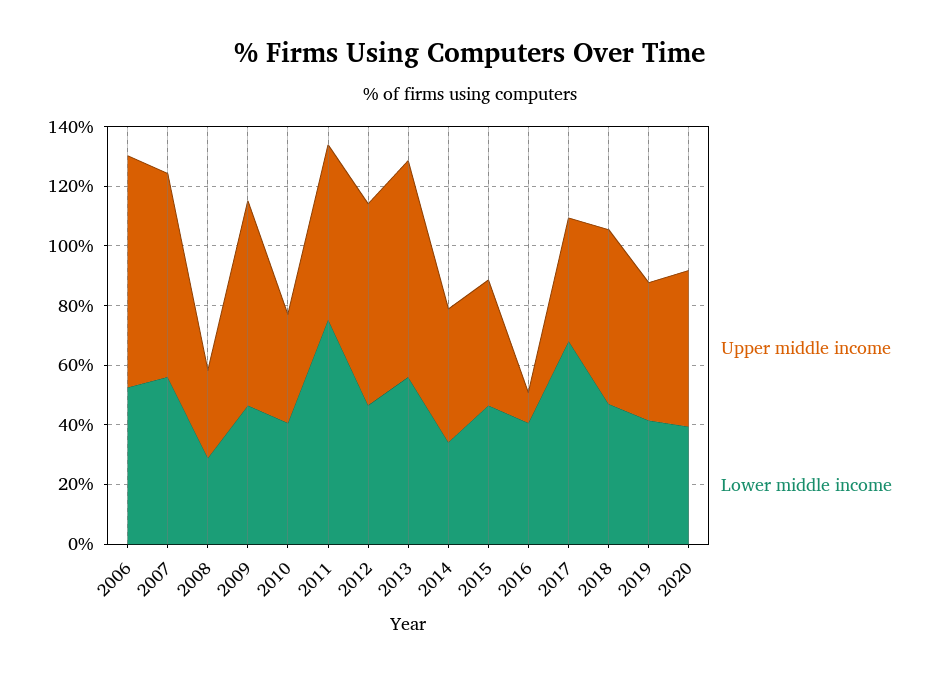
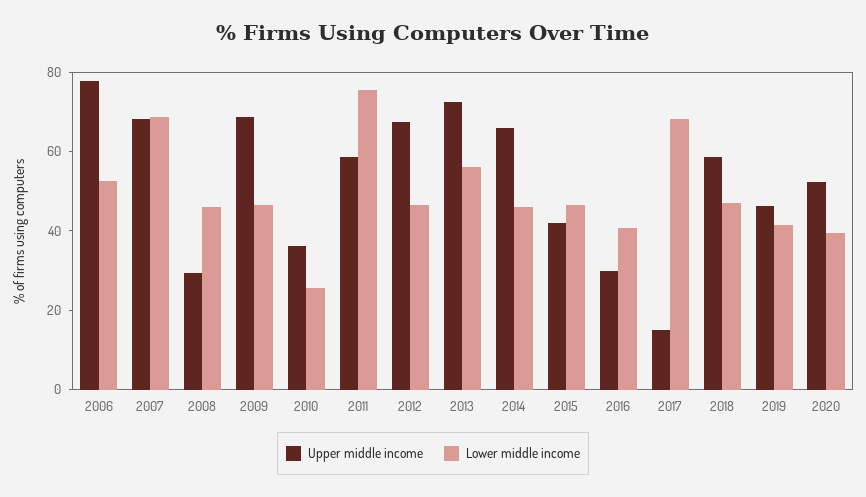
Lower middle income, 2007: 55 -> 70
Lower middle income, 2008: 30 -> 45
Lower middle income, 2010: 40 -> 25
Upper middle income, 2014: 45 -> 65
Lower middle income, 2014: 35 -> 45
Upper middle income, 2016: 10 -> 30
Upper middle income, 2017: 40 -> 15

